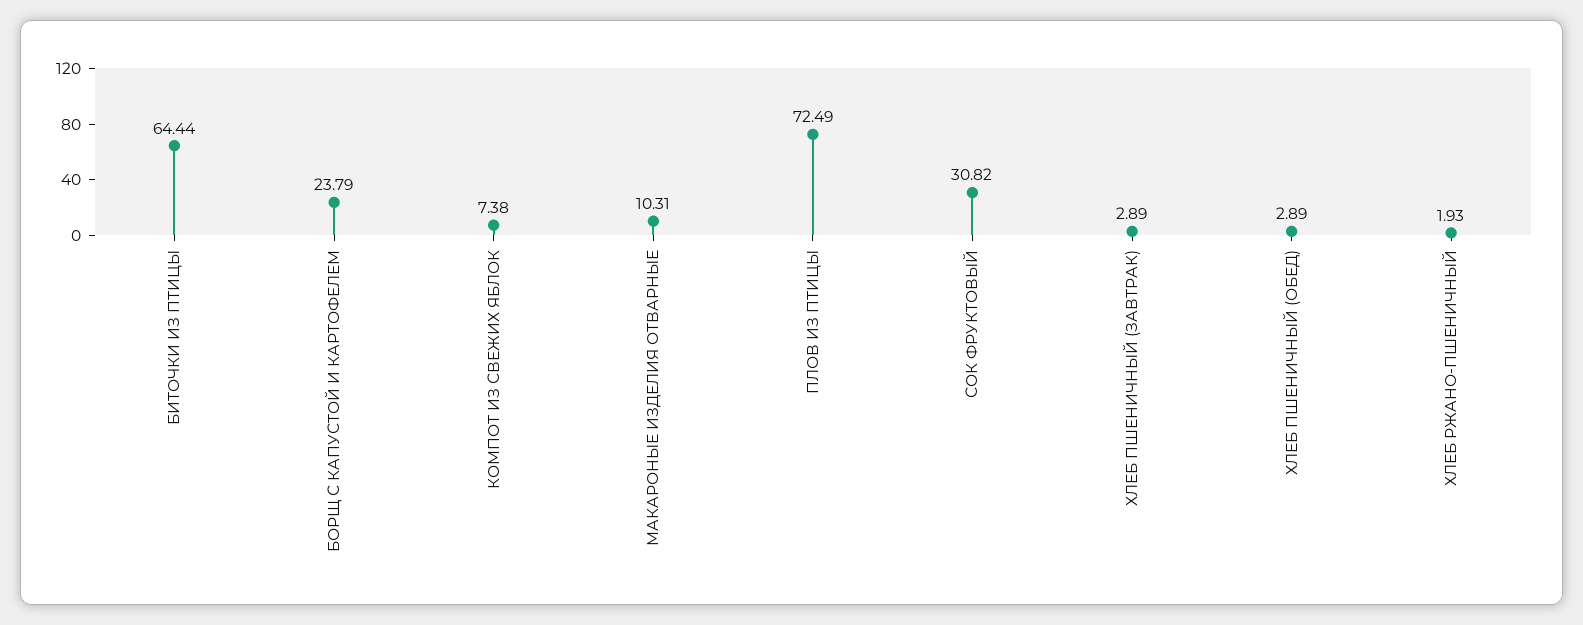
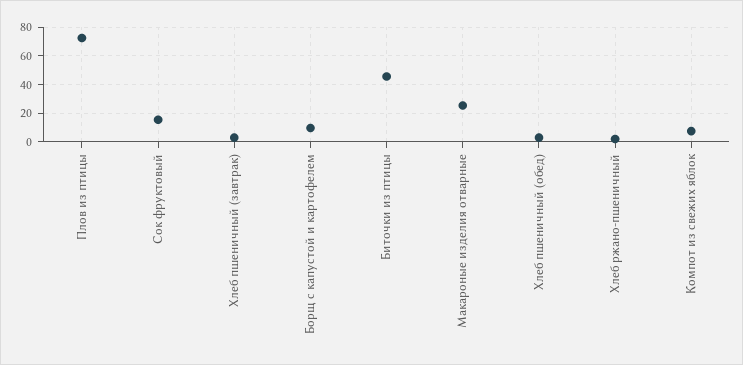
БИТОЧКИ ИЗ ПТИЦЫ: 64.44 -> 45
БОРЩ С КАПУСТОЙ И КАРТОФЕЛЕМ: 23.79 -> 10
МАКАРОНЫЕ ИЗДЕЛИЯ ОТВАРНЫЕ: 10.31 -> 25
СОК ФРУКТОВЫЙ: 30.82 -> 15

